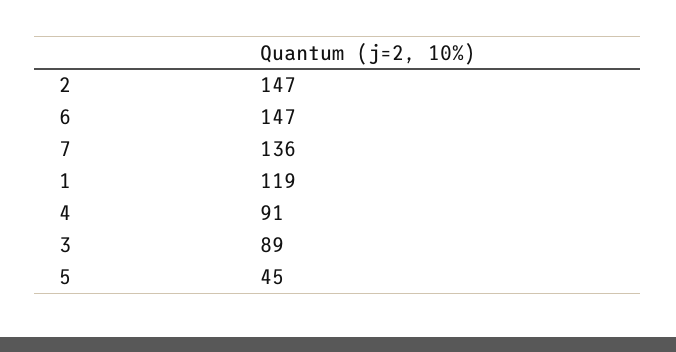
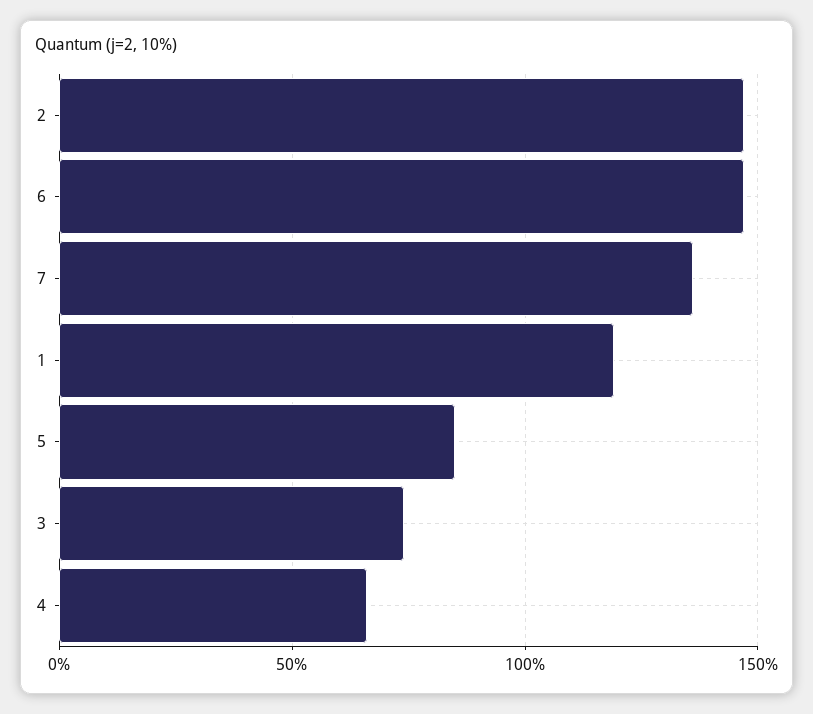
4: 91 -> 65
3: 89 -> 75
5: 45 -> 85

